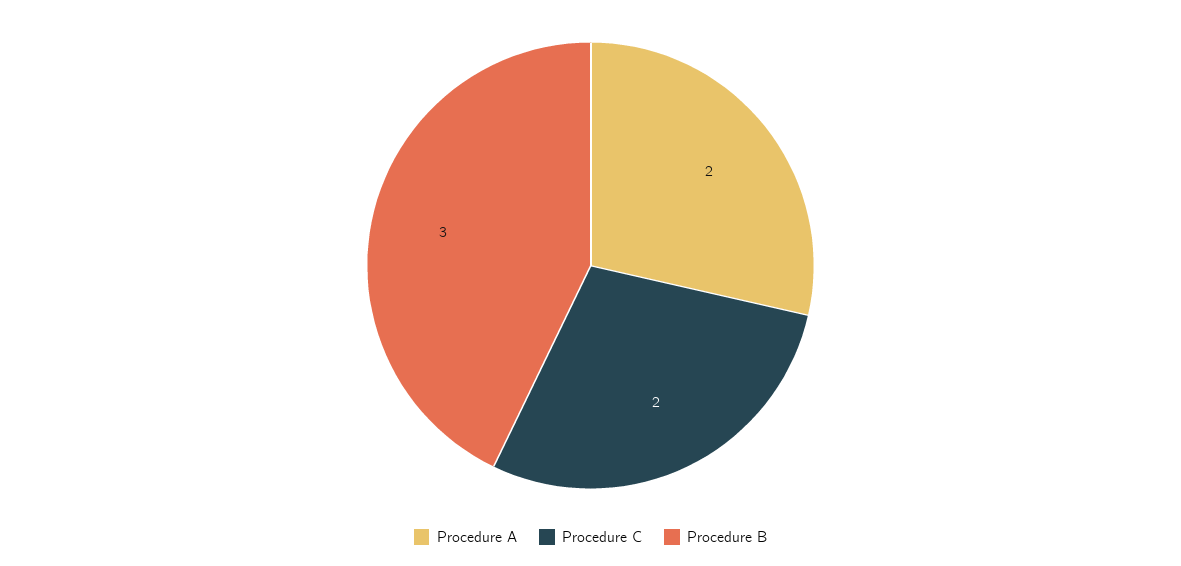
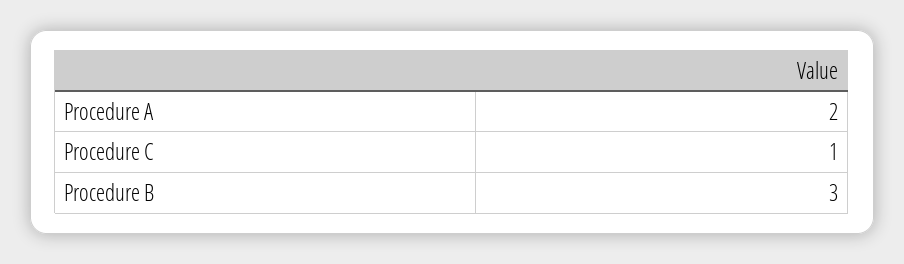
Procedure C: 2 -> 1

